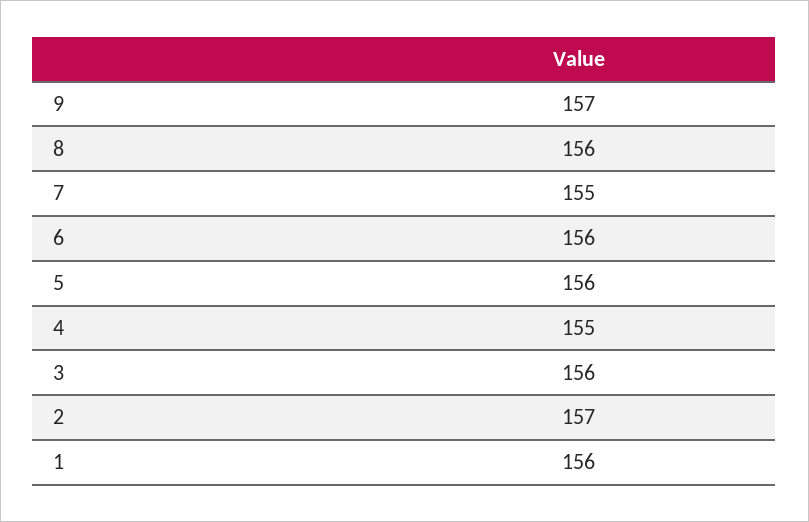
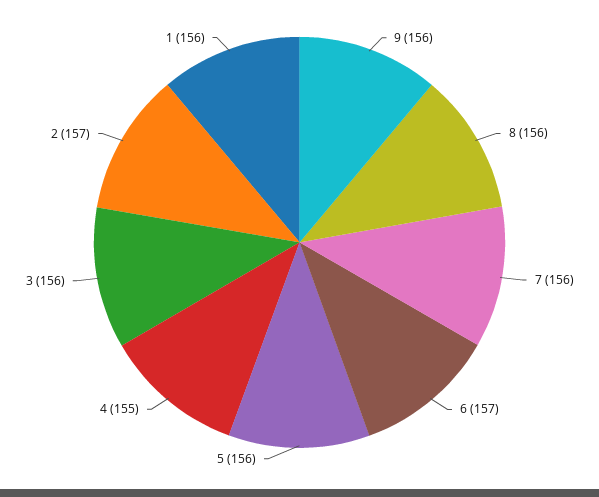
9: 157 -> 156
7: 155 -> 156
6: 156 -> 157

